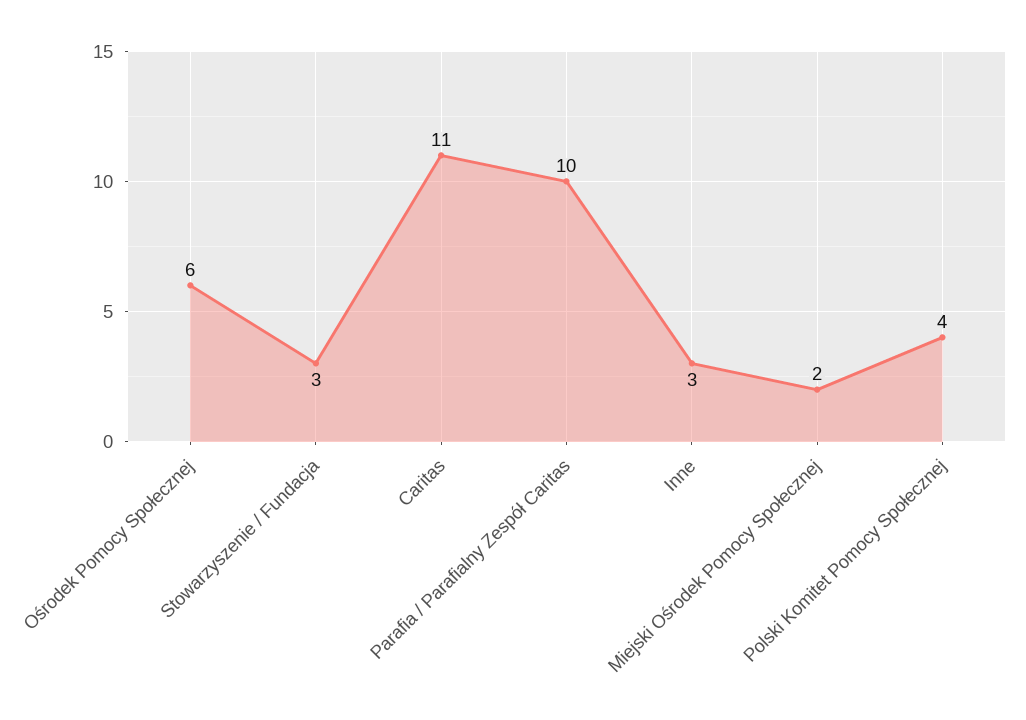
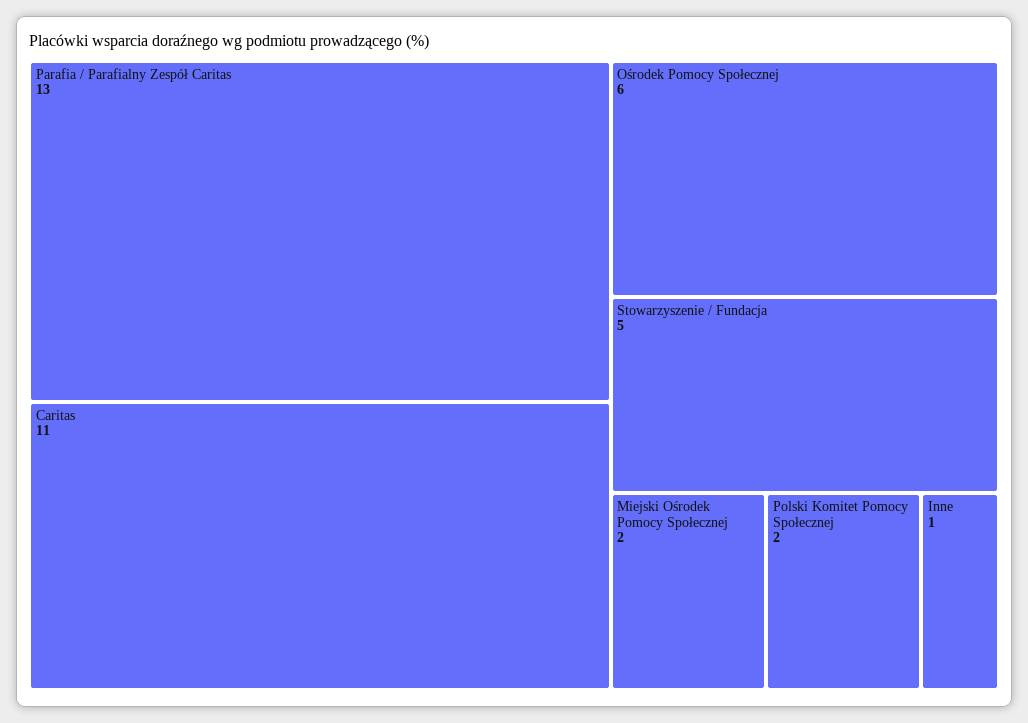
Stowarzyszenie / Fundacja: 3 -> 5
Parafia / Parafialny Zespół Caritas: 10 -> 13
Inne: 3 -> 1
Polski Komitet Pomocy Społecznej: 4 -> 2

